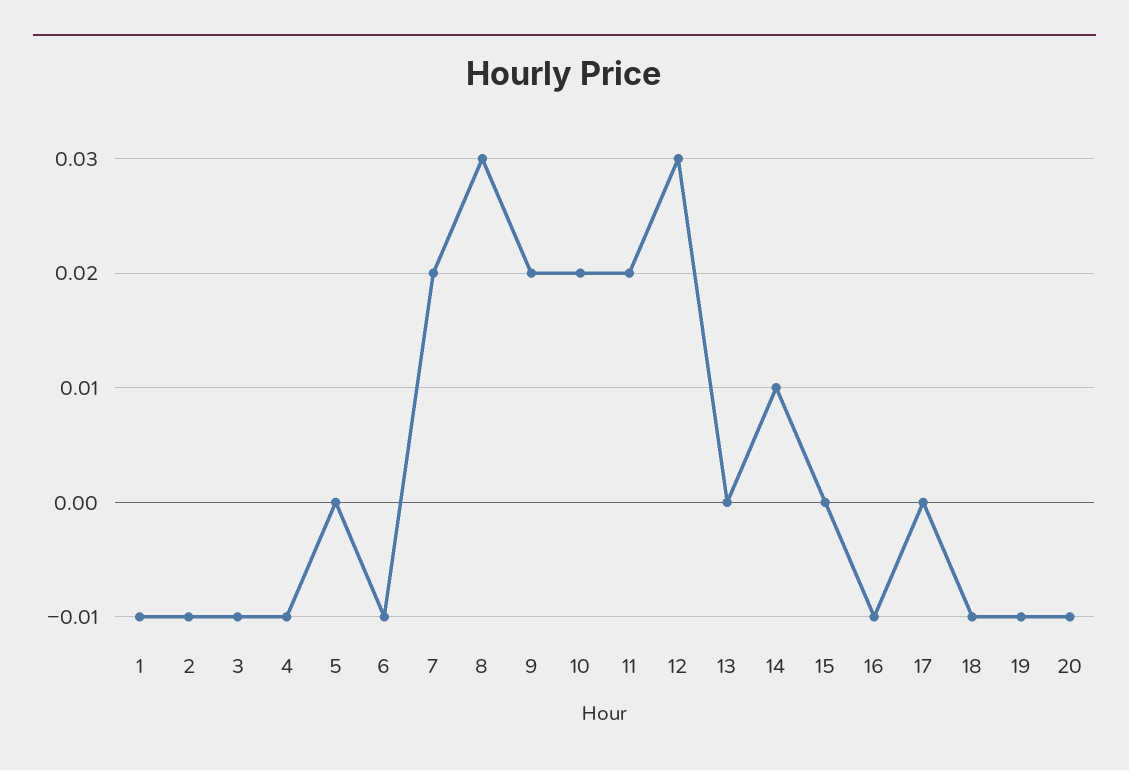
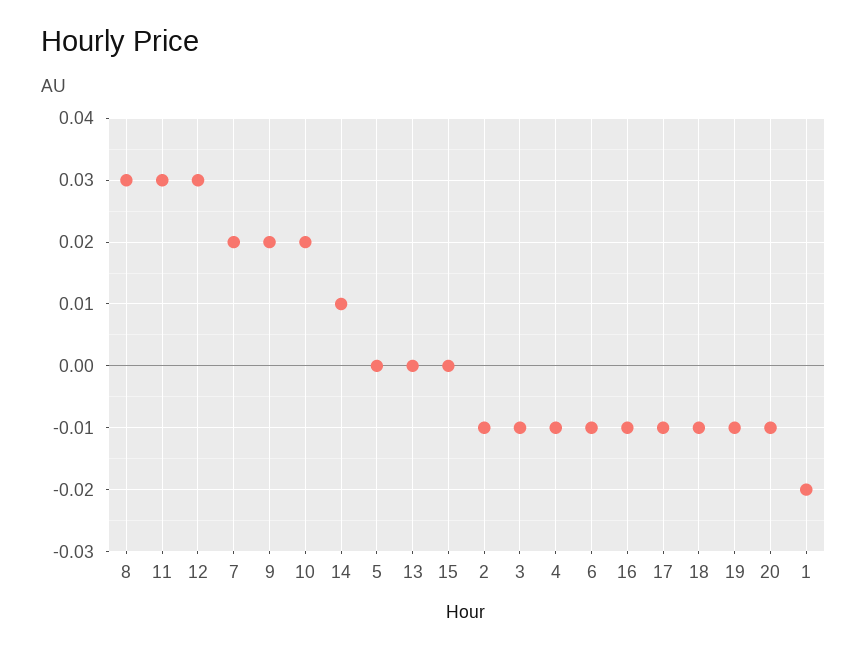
1: -0.01 -> -0.02
11: 0.02 -> 0.03
17: 0 -> -0.01

